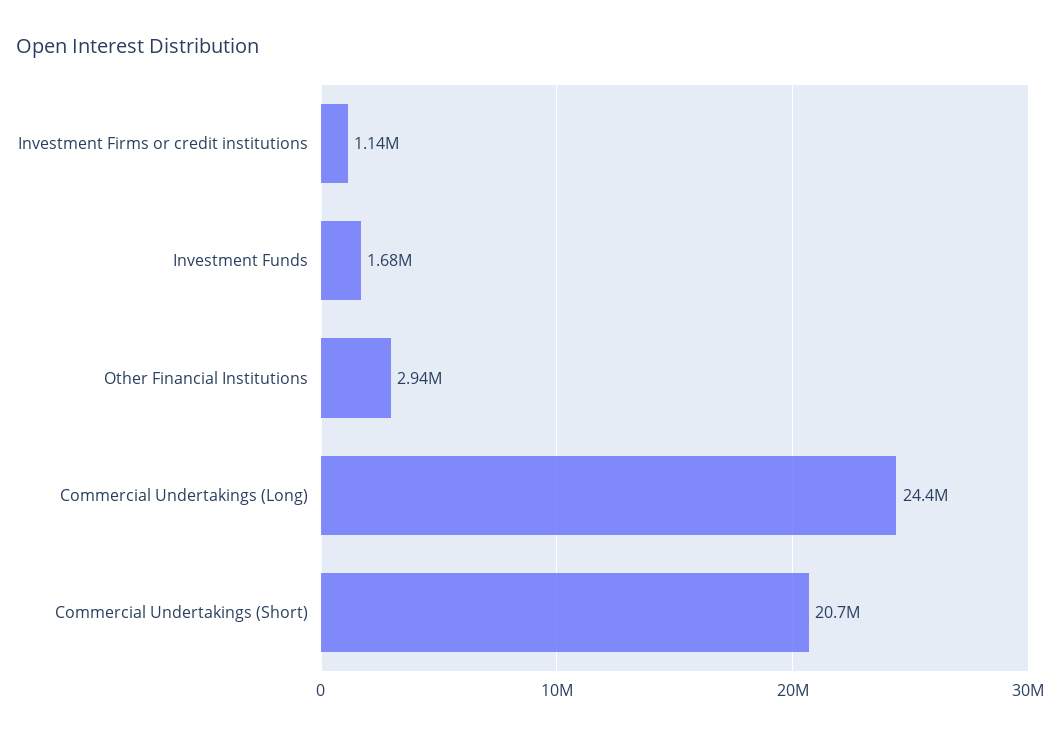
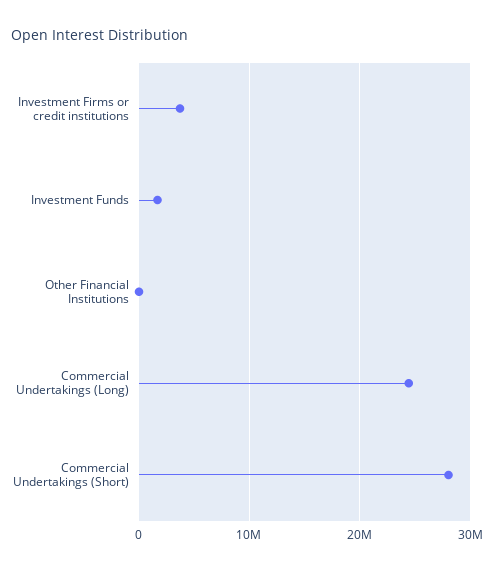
Investment Firms or credit institutions: 1140000 -> 4000000
Other Financial Institutions: 2940000 -> 0
Commercial Undertakings (Short): 20700000 -> 28000000

